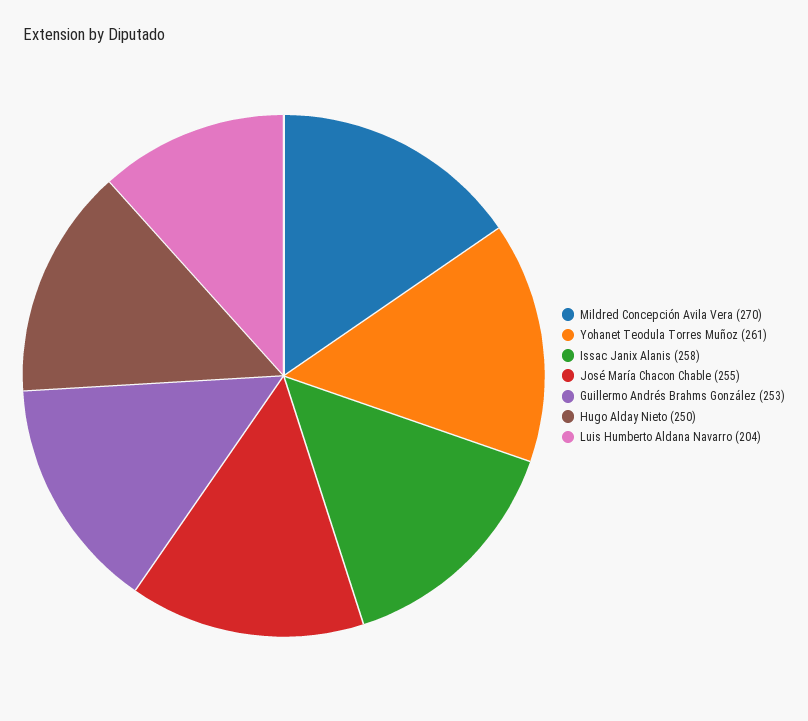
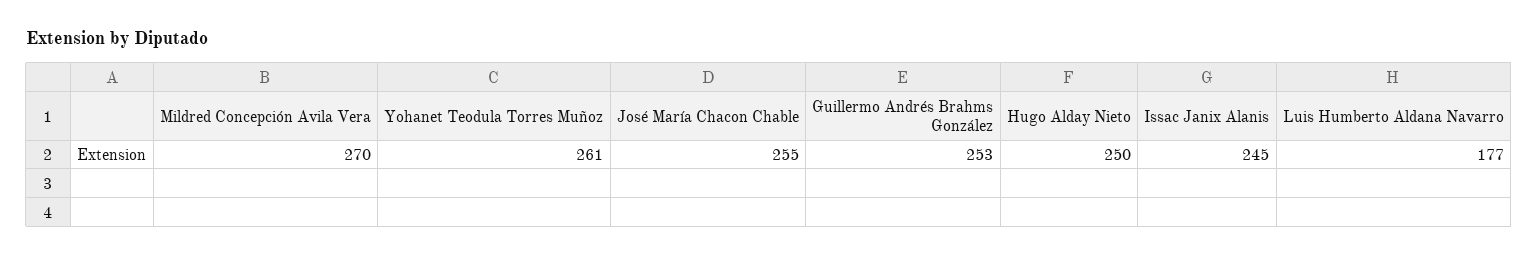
Issac Janix Alanis: 258 -> 245
Luis Humberto Aldana Navarro: 204 -> 177

